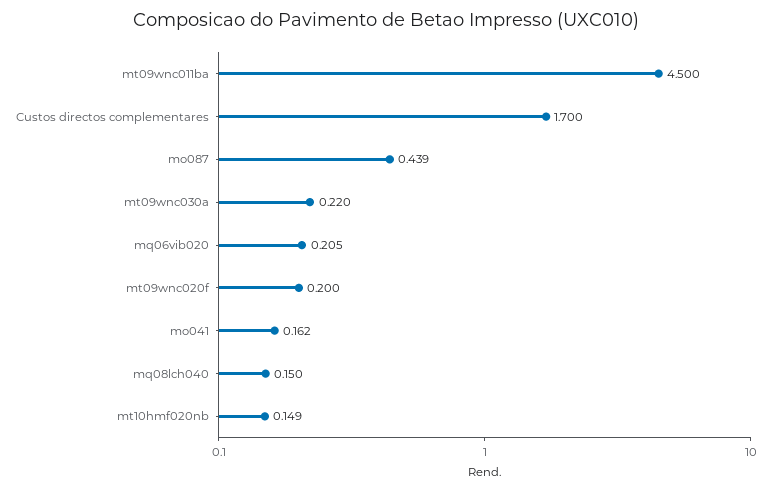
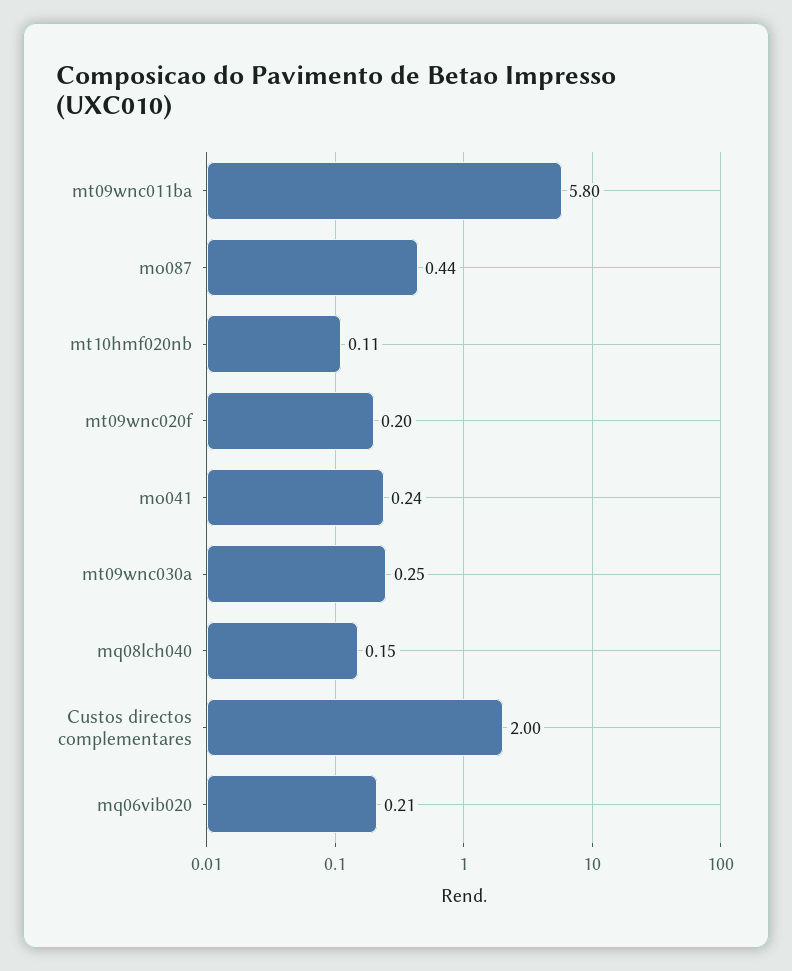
mt09wnc011ba: 4.5 -> 5.8
Custos directos complementares: 1.7 -> 2
mt09wnc030a: 0.22 -> 0.25
mo041: 0.162 -> 0.24
mt10hmf020nb: 0.149 -> 0.11

